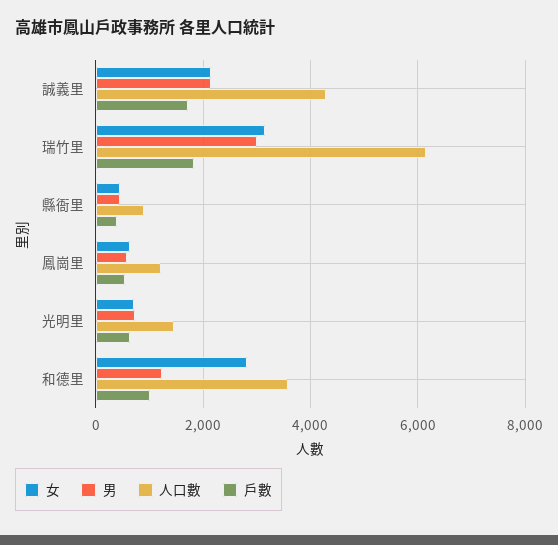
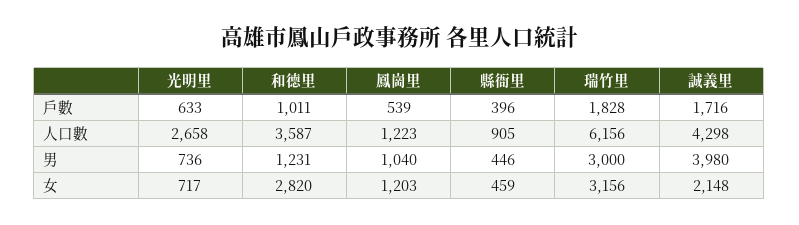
男, 誠義里: 2200 -> 3980
女, 鳳崗里: 600 -> 1203
男, 鳳崗里: 600 -> 1040
人口數, 光明里: 1400 -> 2658

